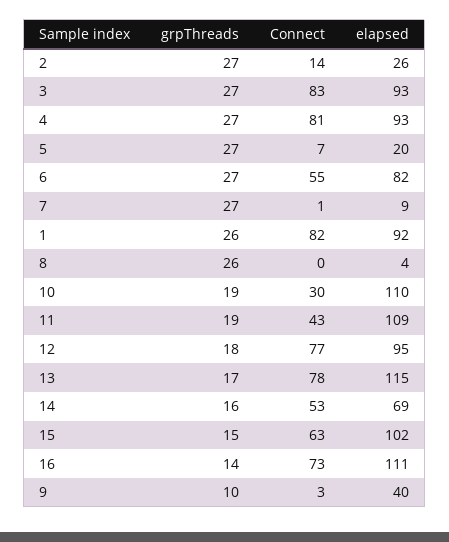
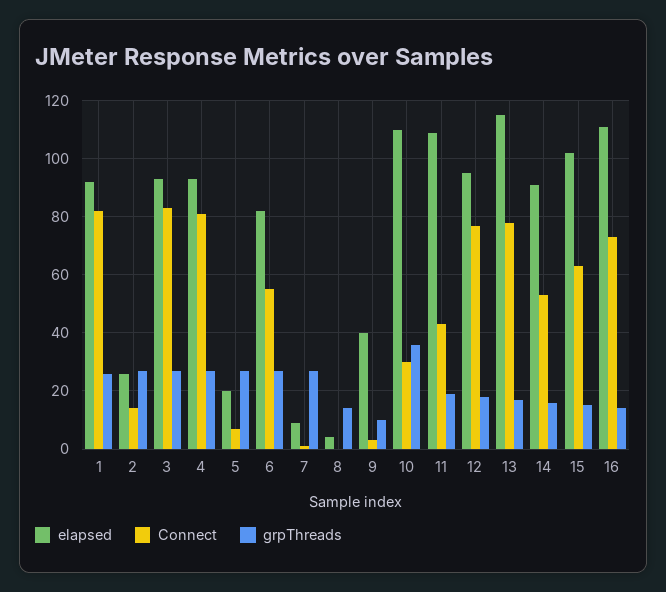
grpThreads, 8: 26 -> 15
grpThreads, 10: 19 -> 35
elapsed, 14: 69 -> 90

